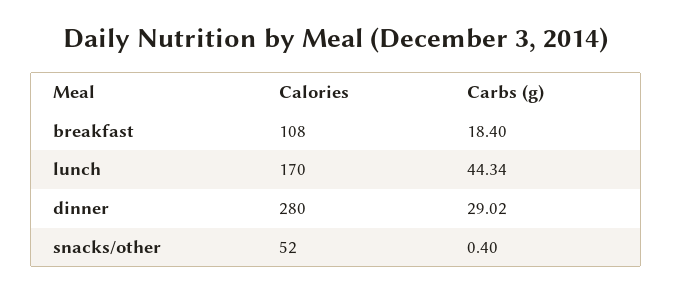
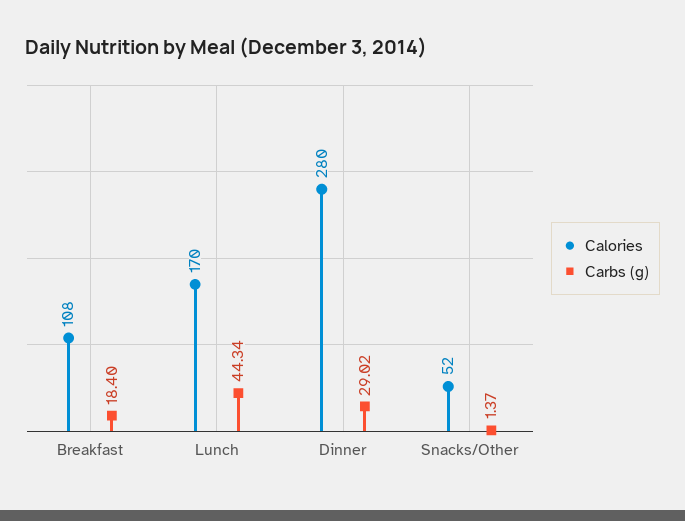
Carbs (g), snacks/other: 0.4 -> 1.37

